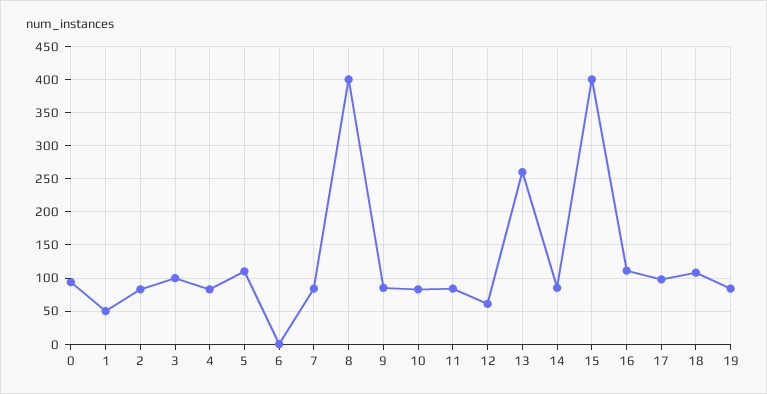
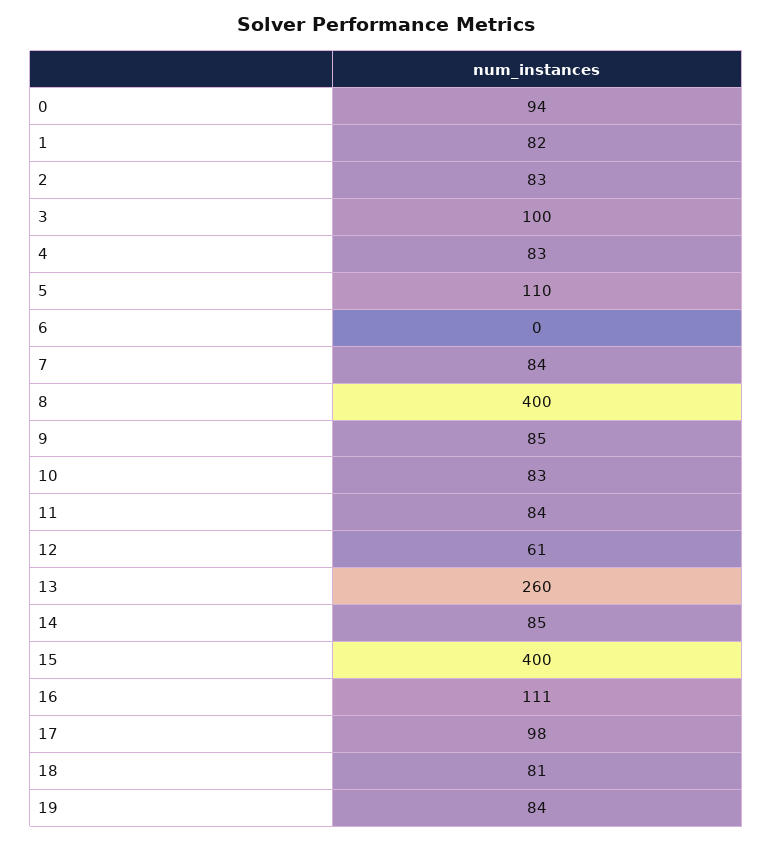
1: 50 -> 82
18: 110 -> 81

